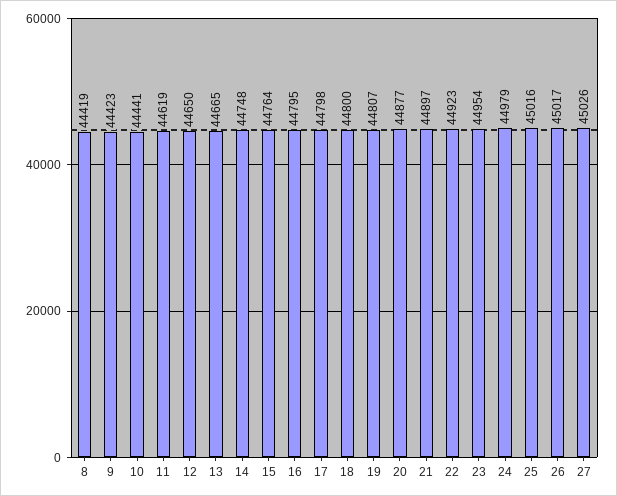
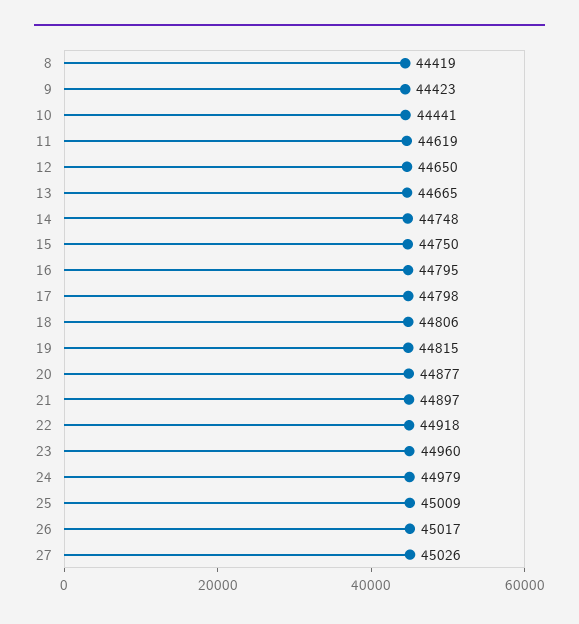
15: 44764 -> 44750
18: 44800 -> 44806
19: 44807 -> 44815
22: 44923 -> 44918
23: 44954 -> 44960
25: 45016 -> 45009

